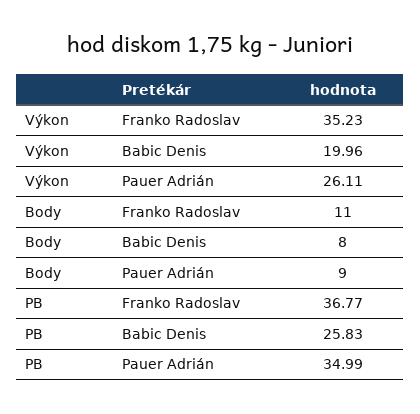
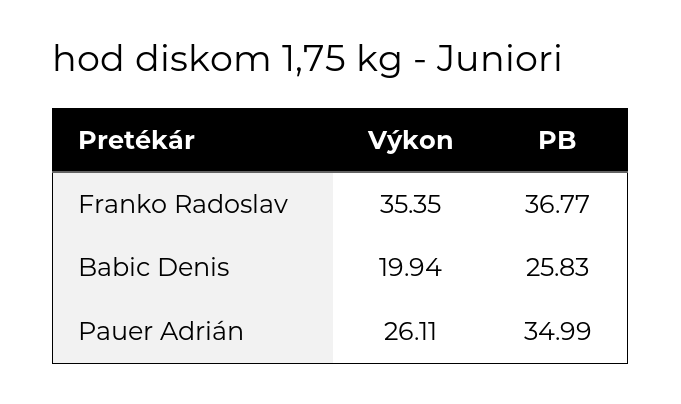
Výkon, Franko Radoslav: 35.23 -> 35.35
Výkon, Babic Denis: 19.96 -> 19.94
Body, Franko Radoslav: 11 -> none
Body, Babic Denis: 8 -> none
Body, Pauer Adrián: 9 -> none

